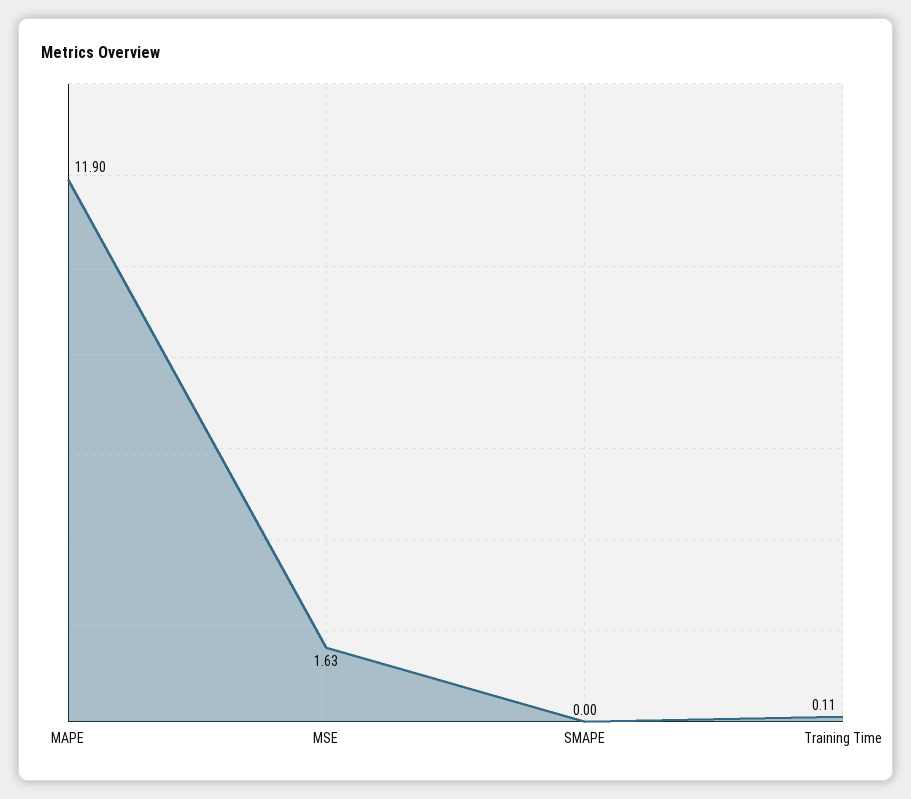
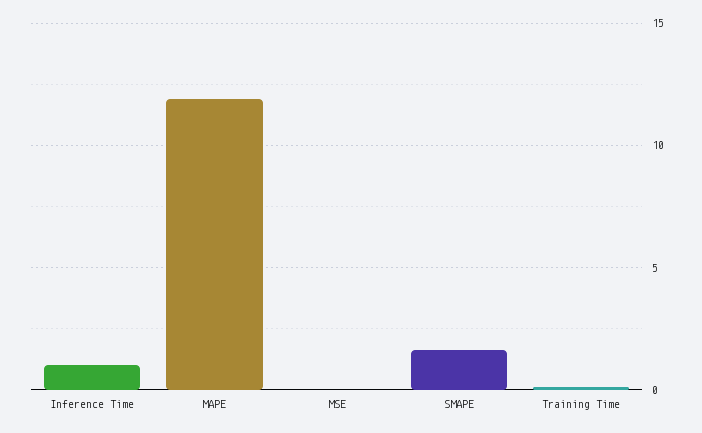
MSE: 1.63 -> 0
SMAPE: 0 -> 1.5
Inference Time: none -> 1

